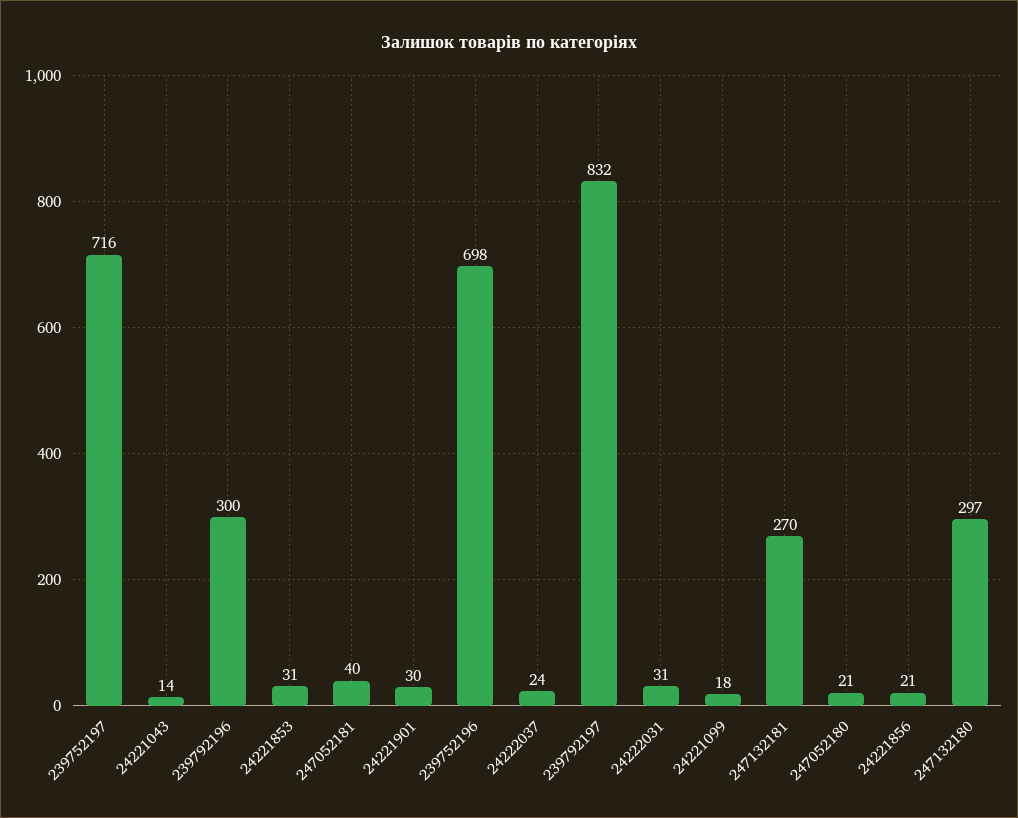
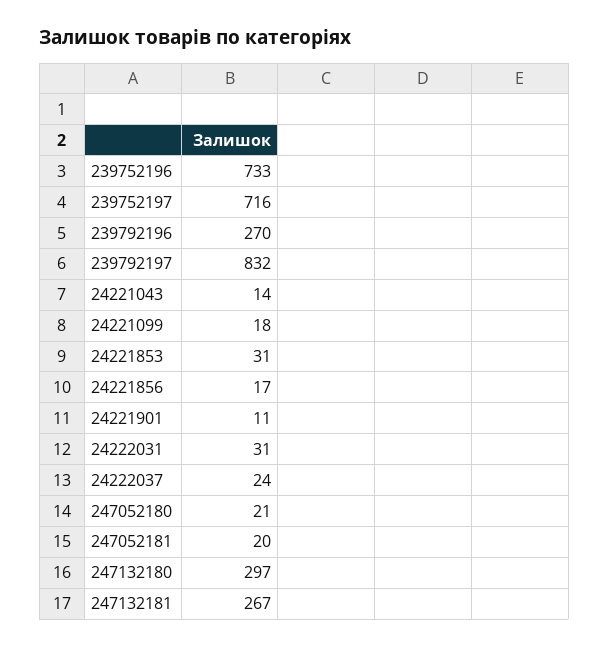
239792196: 300 -> 270
247052181: 40 -> 20
24221901: 30 -> 11
239752196: 698 -> 733
247132181: 270 -> 267
24221856: 21 -> 17

